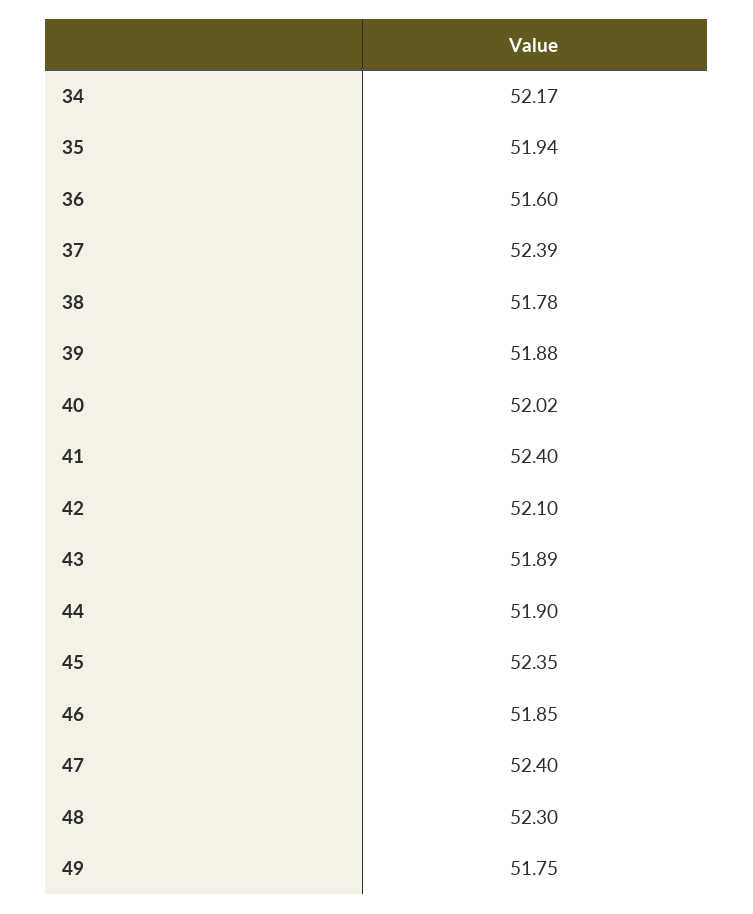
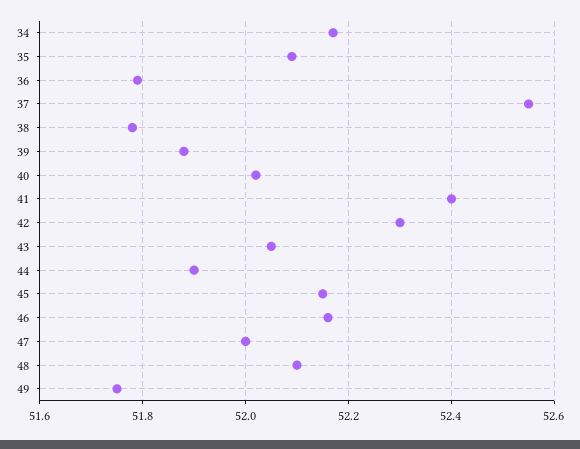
35: 51.94 -> 52.1
36: 51.6 -> 51.8
37: 52.39 -> 52.55
42: 52.1 -> 52.3
43: 51.89 -> 52.05
45: 52.35 -> 52.15
46: 51.85 -> 52.15
47: 52.4 -> 52
48: 52.3 -> 52.1

